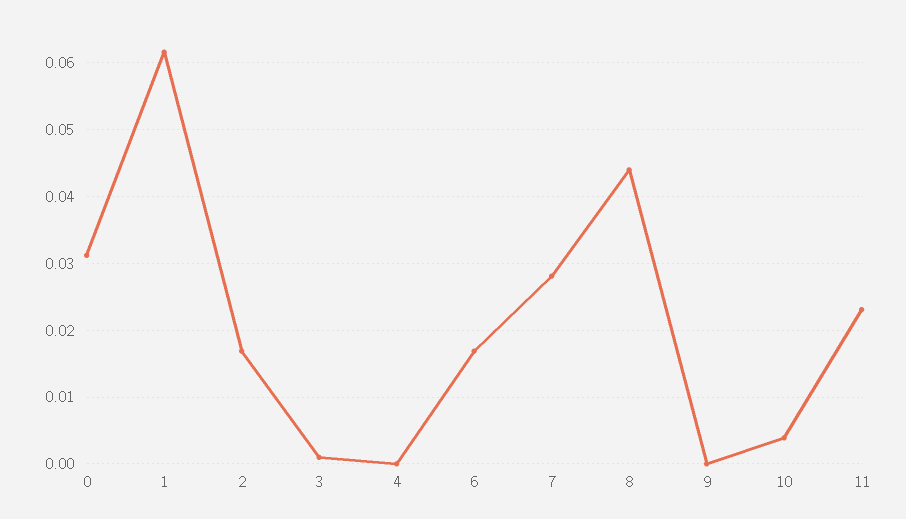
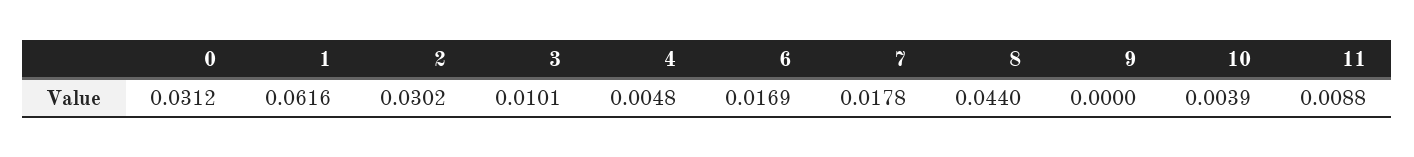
2: 0.017 -> 0.0302
3: 0.001 -> 0.0101
4: 0 -> 0.0048
7: 0.028 -> 0.0178
11: 0.023 -> 0.0088

